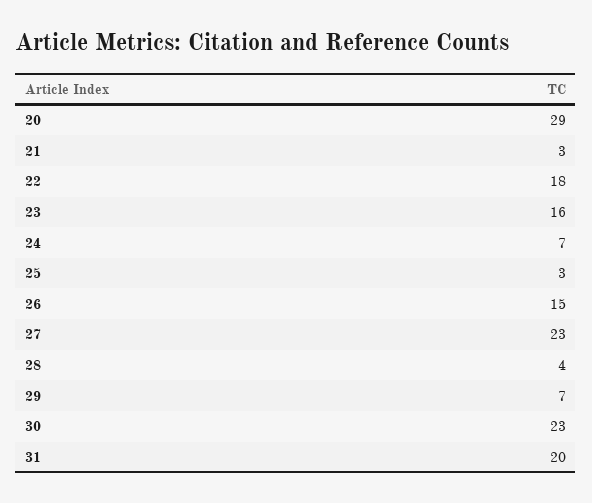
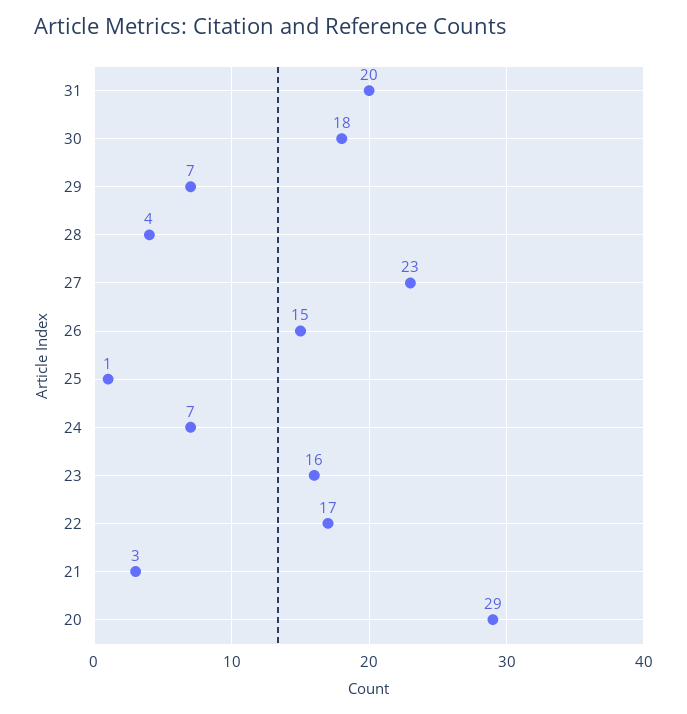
22: 18 -> 17
25: 3 -> 1
30: 23 -> 18

